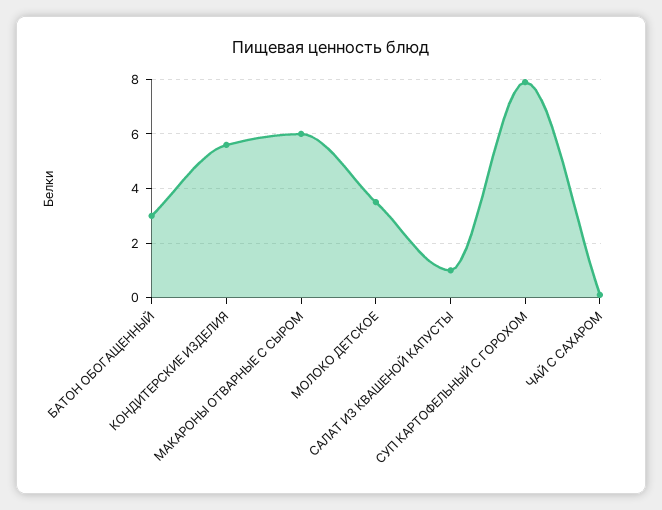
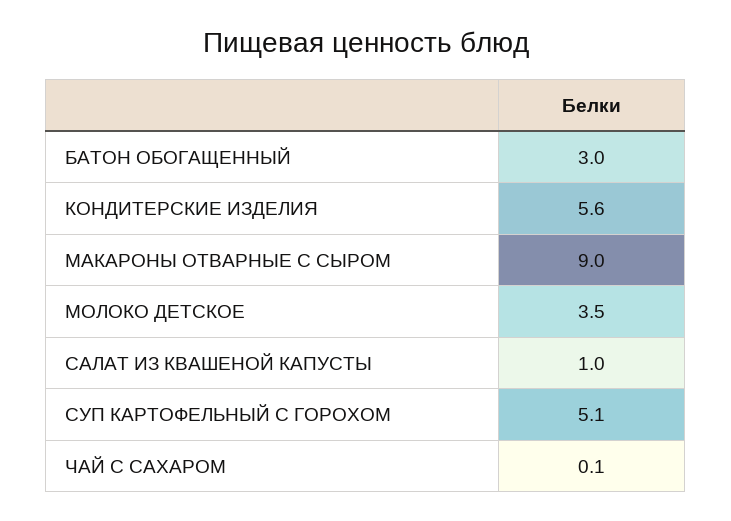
МАКАРОНЫ ОТВАРНЫЕ С СЫРОМ: 6 -> 9
СУП КАРТОФЕЛЬНЫЙ С ГОРОХОМ: 8 -> 5.1

